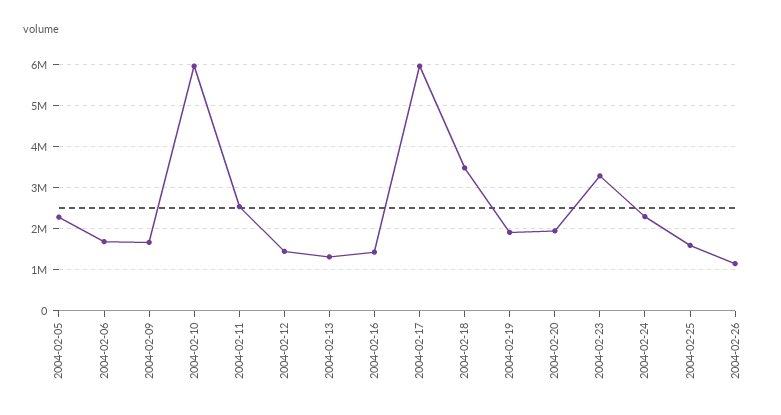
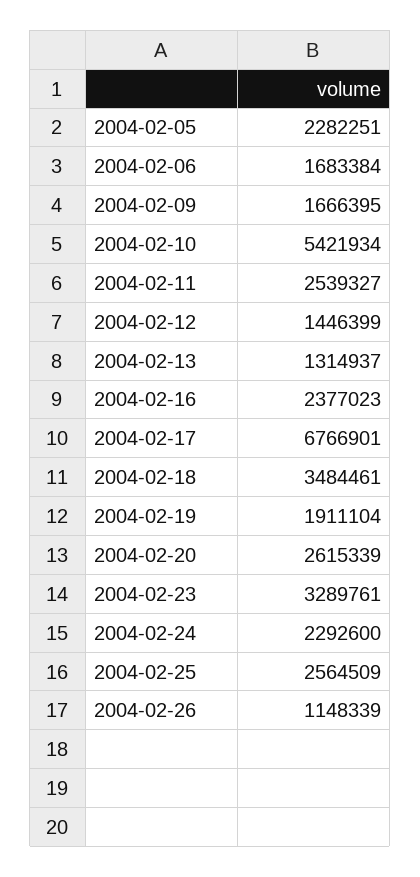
2004-02-10: 6000000 -> 5421934
2004-02-16: 1400000 -> 2377023
2004-02-17: 6000000 -> 6766901
2004-02-20: 2000000 -> 2615339
2004-02-25: 1600000 -> 2564509

